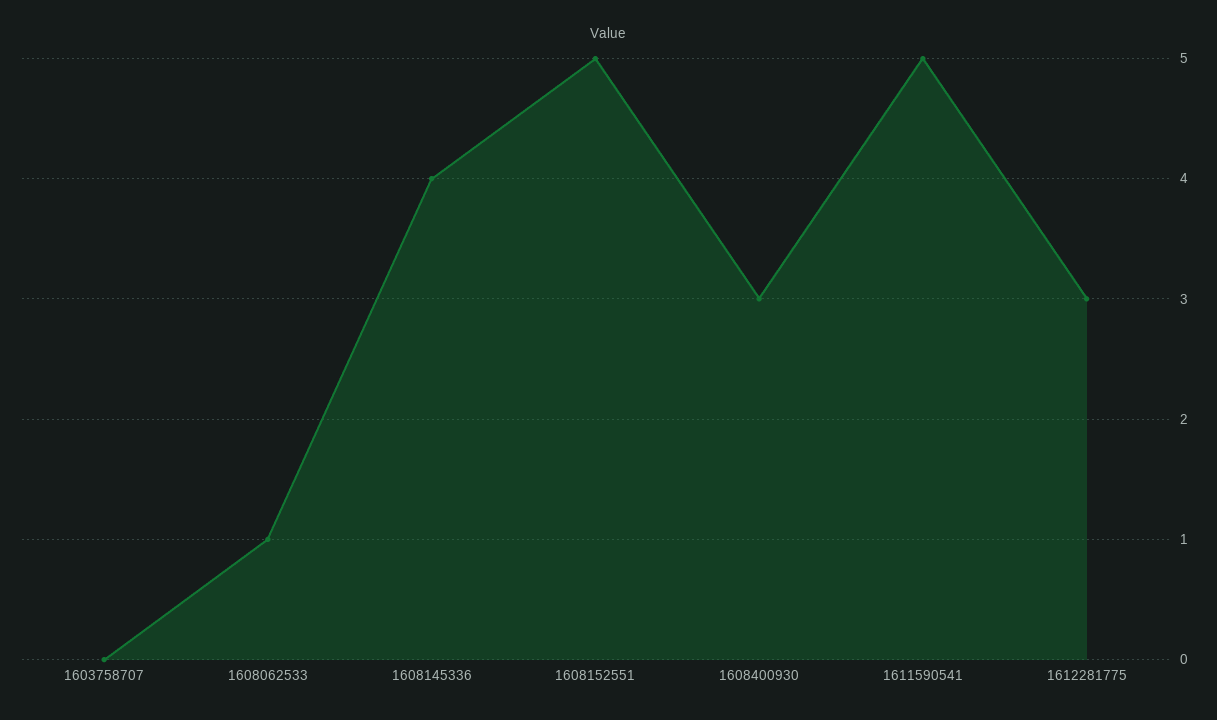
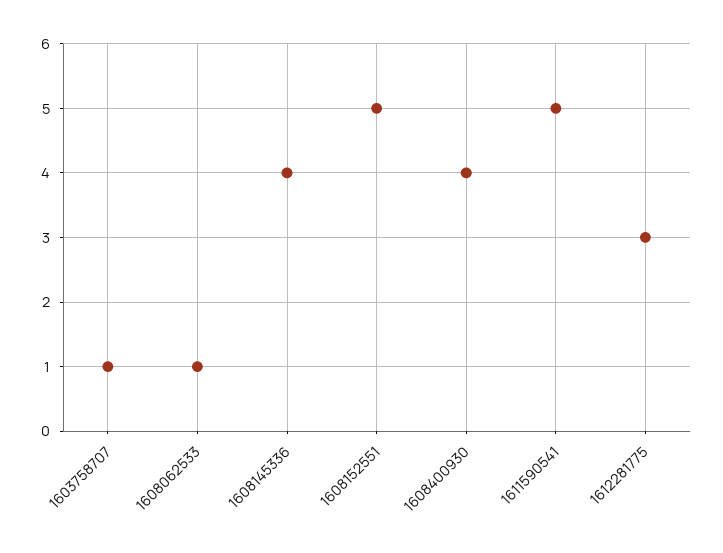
1603758707: 0 -> 1
1608400930: 3 -> 4

